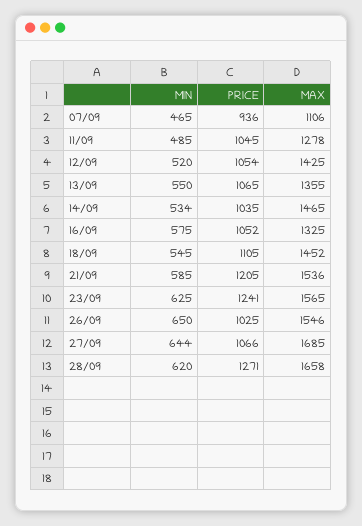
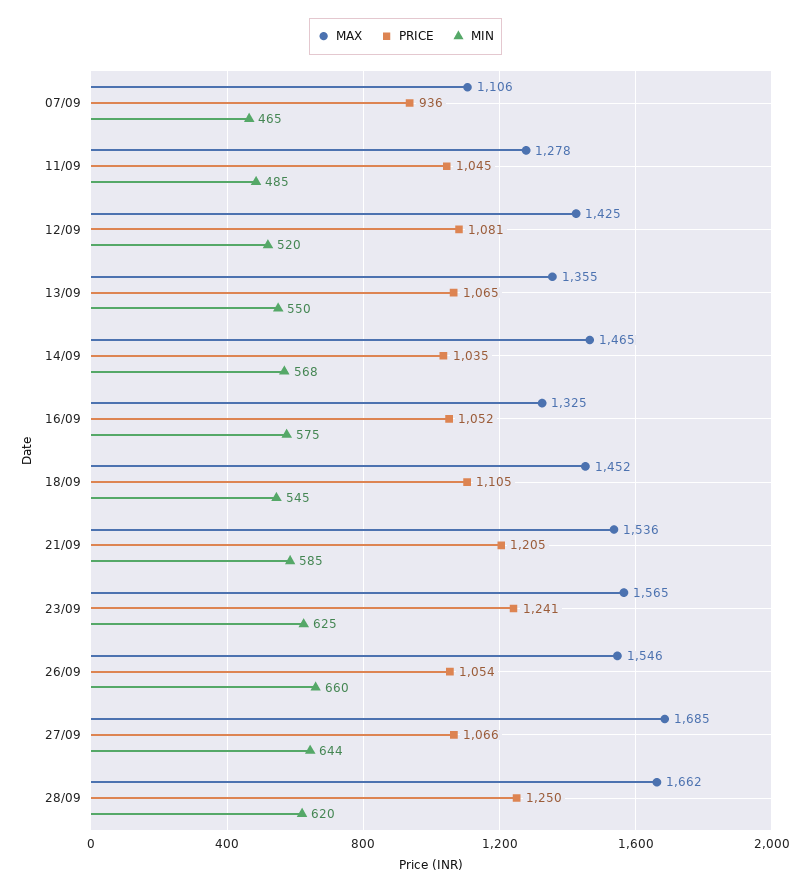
PRICE, 12/09: 1054 -> 1081
MIN, 14/09: 534 -> 568
MIN, 26/09: 650 -> 660
PRICE, 26/09: 1025 -> 1054
PRICE, 28/09: 1271 -> 1250
MAX, 28/09: 1658 -> 1662

